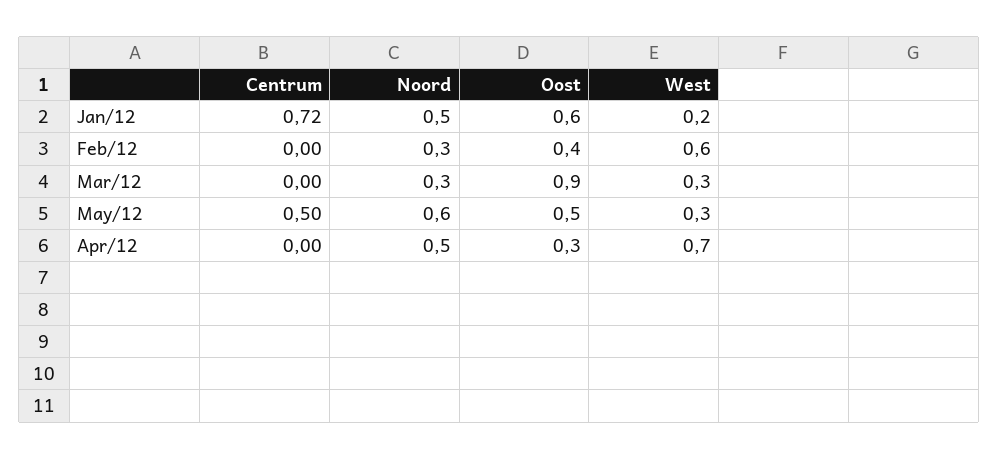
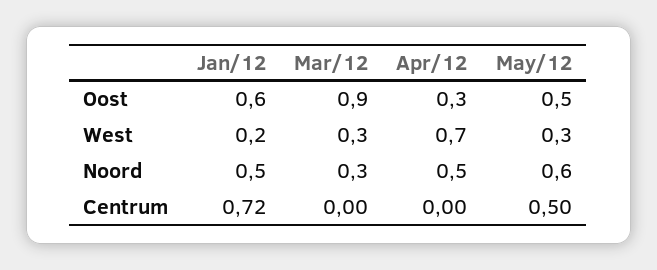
Centrum, Feb/12: 0 -> none
Noord, Feb/12: 0.3 -> none
Oost, Feb/12: 0.4 -> none
West, Feb/12: 0.6 -> none

